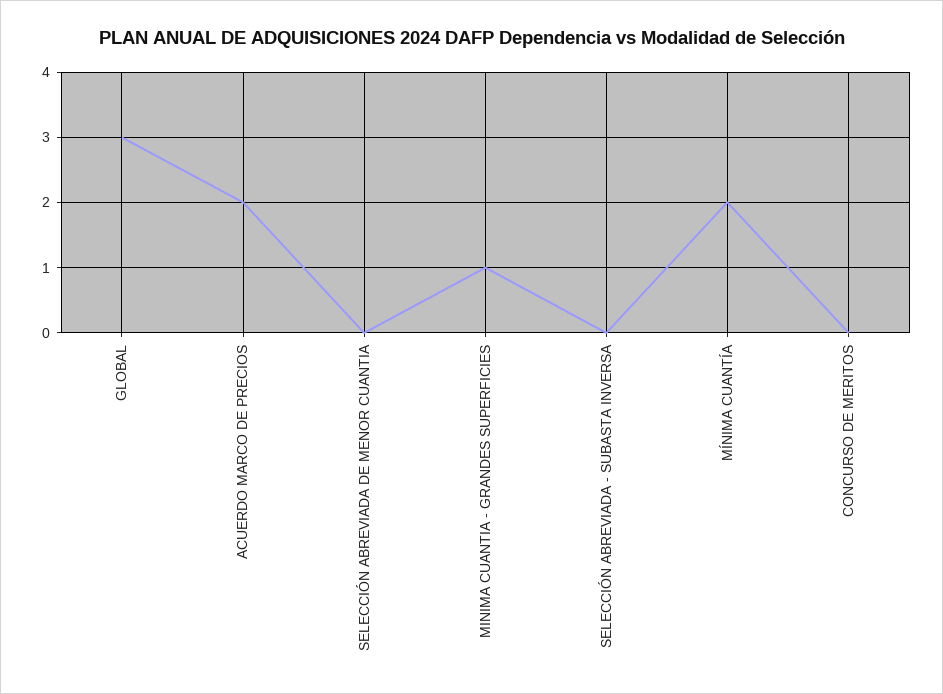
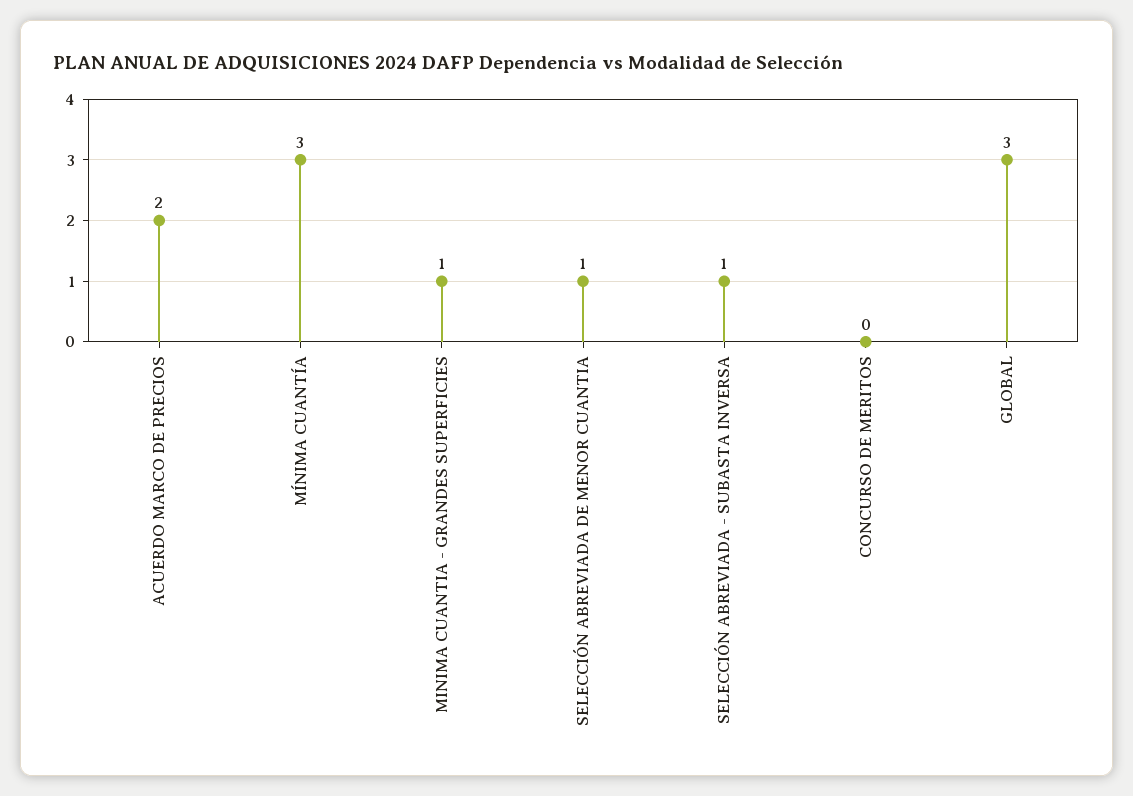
SELECCIÓN ABREVIADA DE MENOR CUANTIA: 0 -> 1
SELECCIÓN ABREVIADA - SUBASTA INVERSA: 0 -> 1
MÍNIMA CUANTÍA: 2 -> 3

